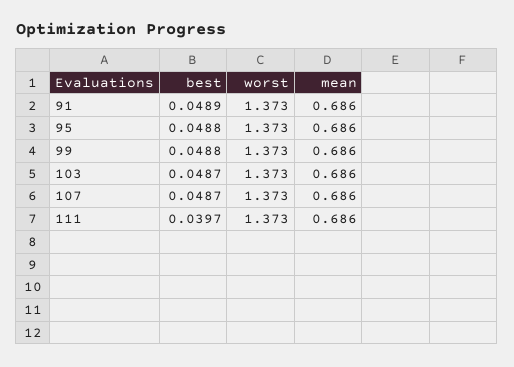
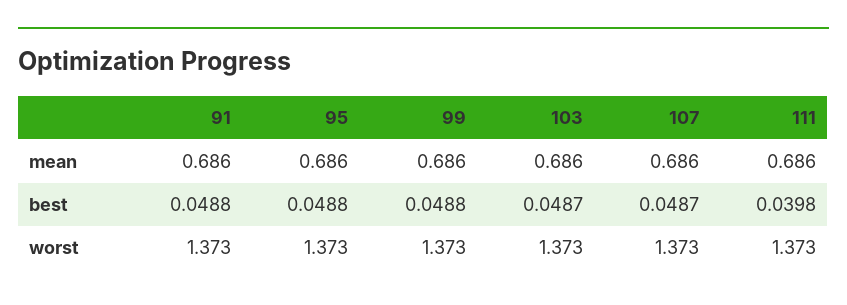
best, 91: 0.0489 -> 0.0488
best, 111: 0.0397 -> 0.0398

